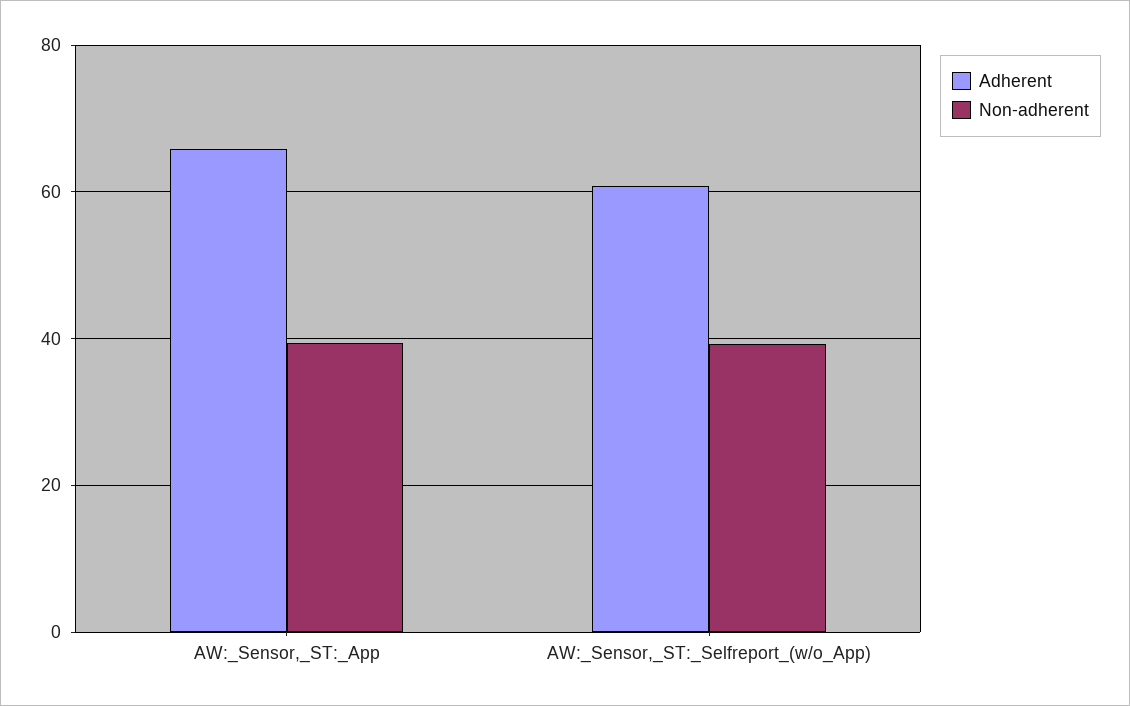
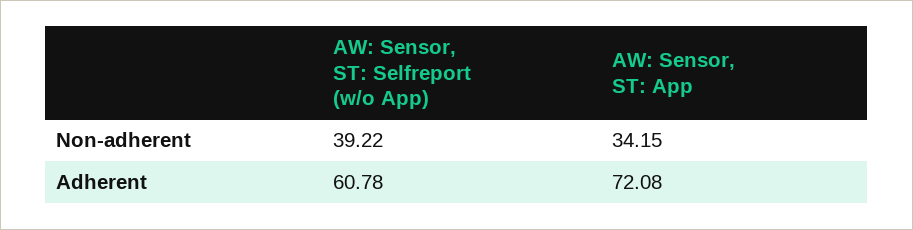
Adherent, AW:_Sensor,_ST:_App: 66 -> 72.08
Non-adherent, AW:_Sensor,_ST:_App: 40 -> 34.15

